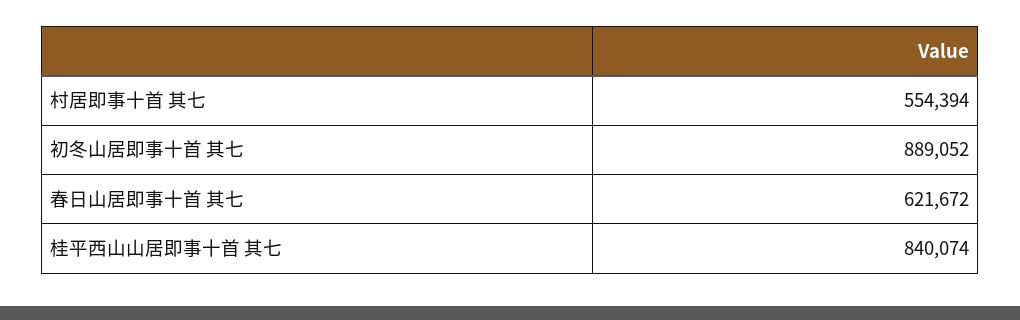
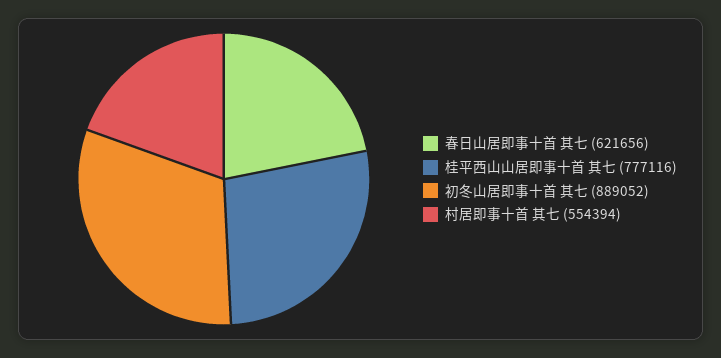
春日山居即事十首 其七: 621672 -> 621656
桂平西山山居即事十首 其七: 840074 -> 777116

